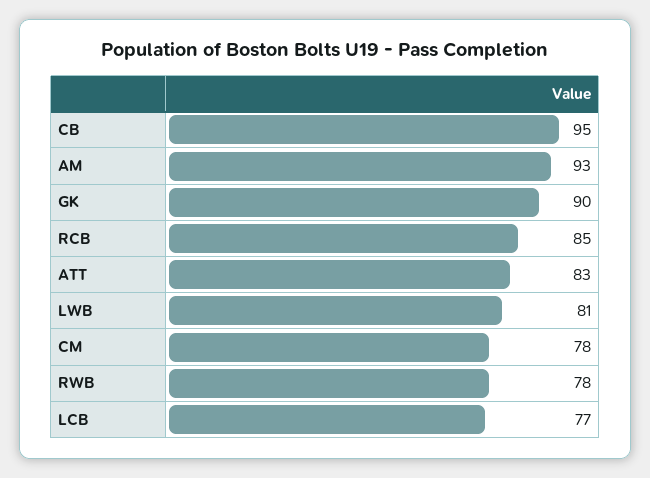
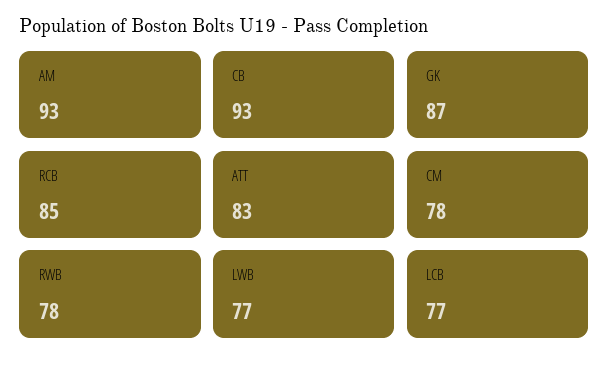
CB: 95 -> 93
GK: 90 -> 87
LWB: 81 -> 77

